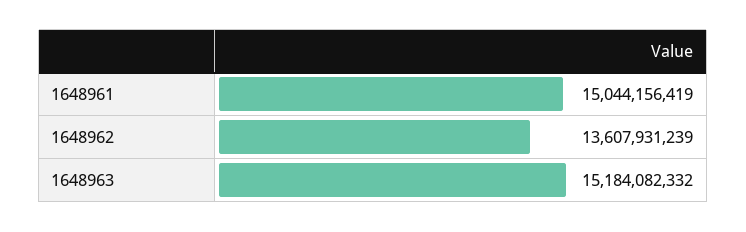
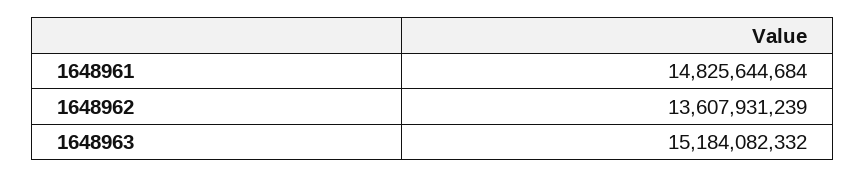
1648961: 15044156419 -> 14825644684

